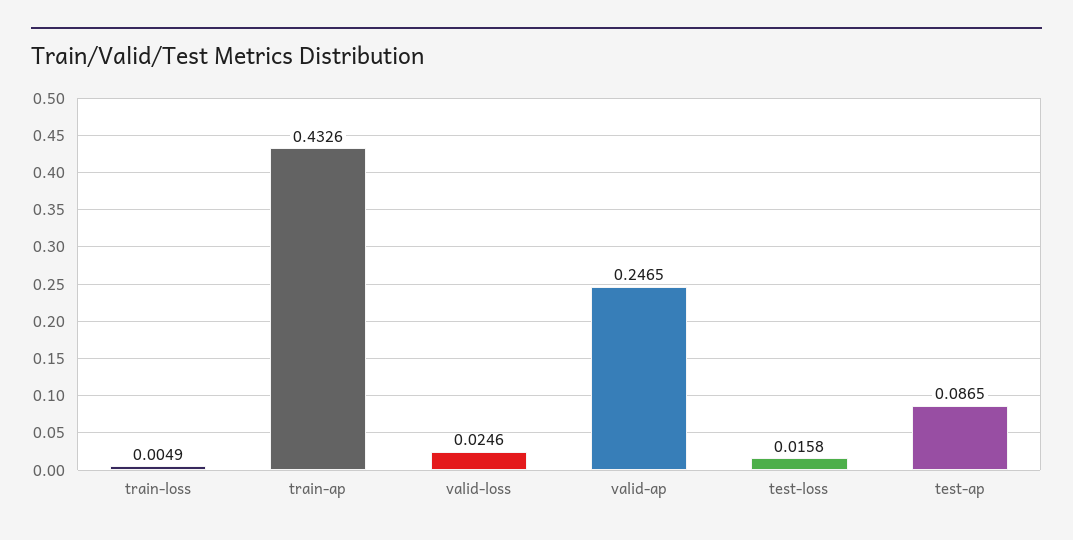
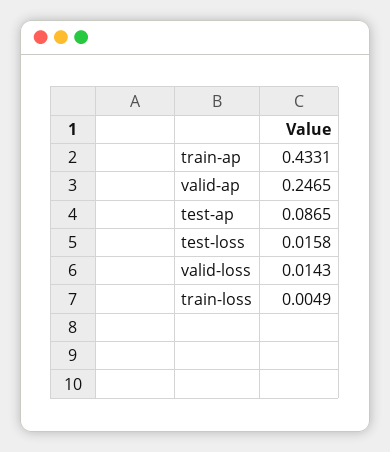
train-ap: 0.4326 -> 0.4331
valid-loss: 0.0246 -> 0.0143

